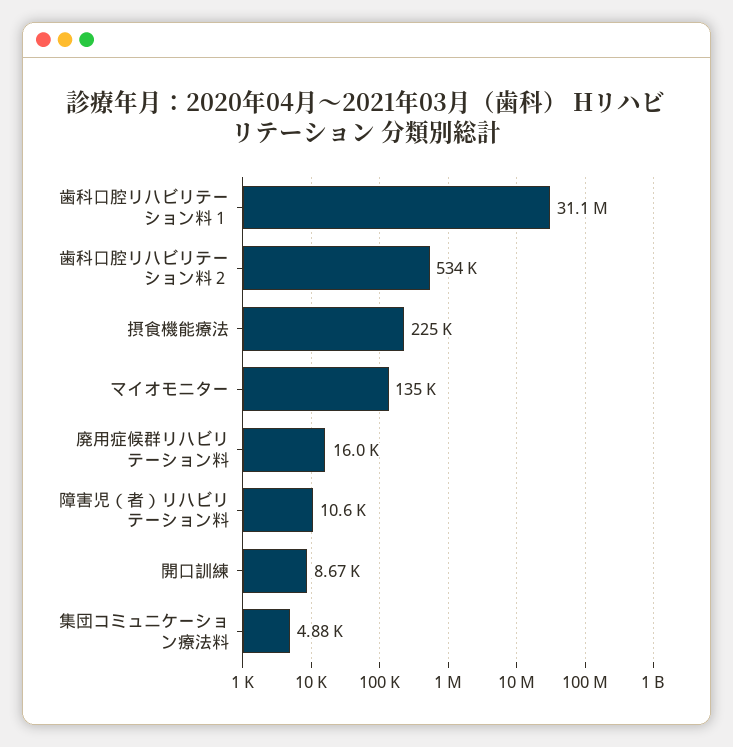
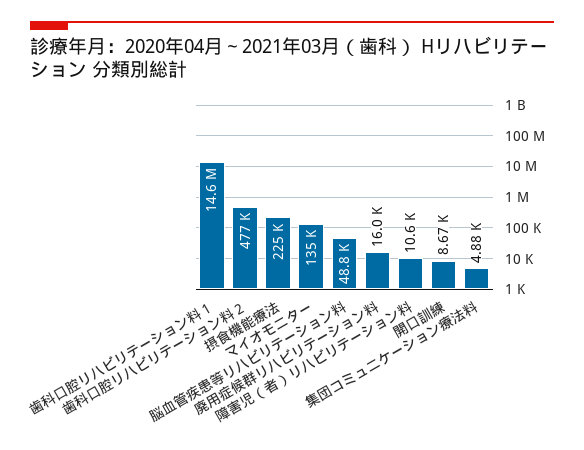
歯科口腔リハビリテーション料１: 31100000 -> 14600000
歯科口腔リハビリテーション料２: 534000 -> 477000
脳血管疾患等リハビリテーション料: none -> 48800

